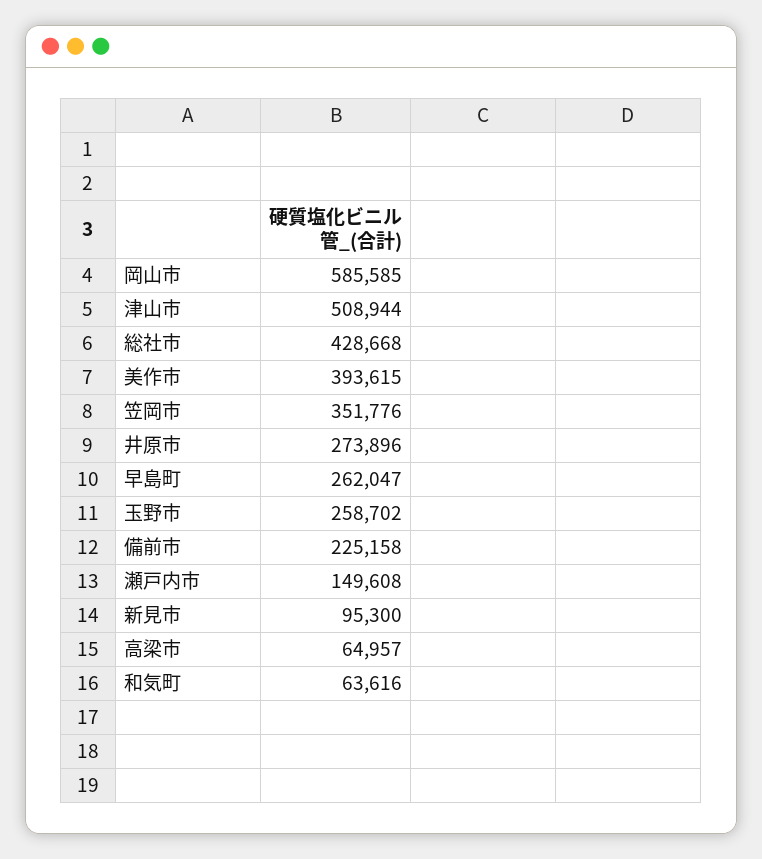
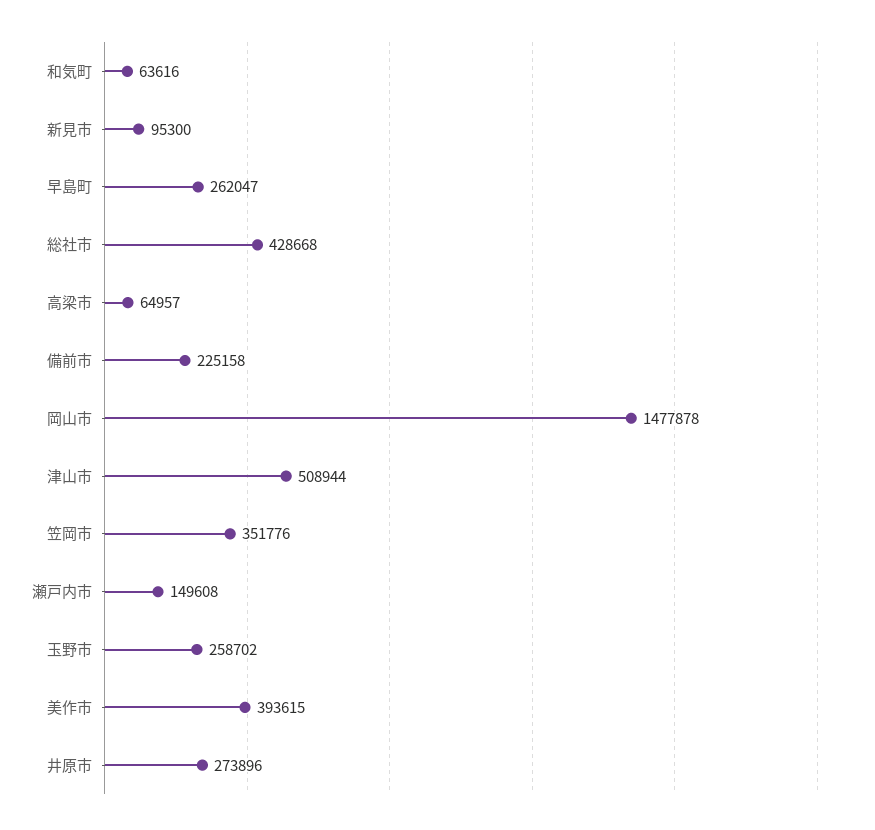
岡山市: 585585 -> 1477878

